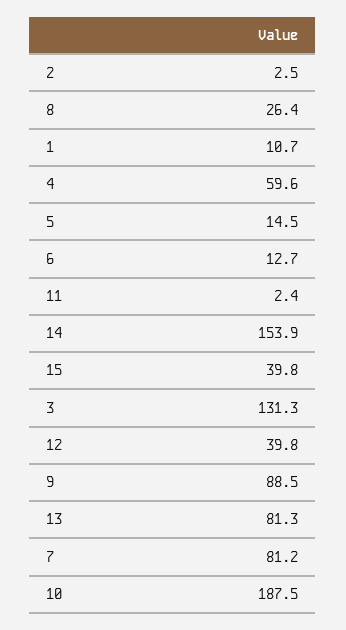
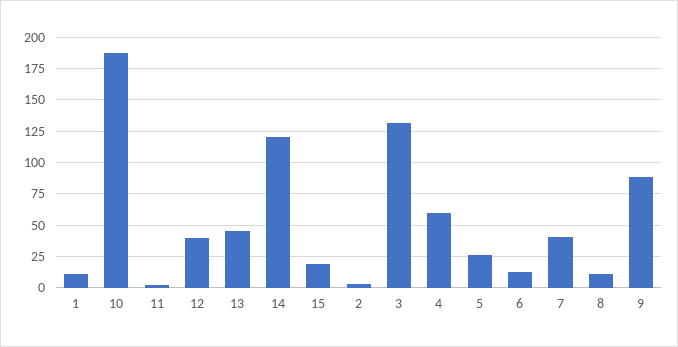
8: 26.4 -> 10
5: 14.5 -> 25
14: 153.9 -> 120
15: 39.8 -> 20
13: 81.3 -> 45
7: 81.2 -> 40

